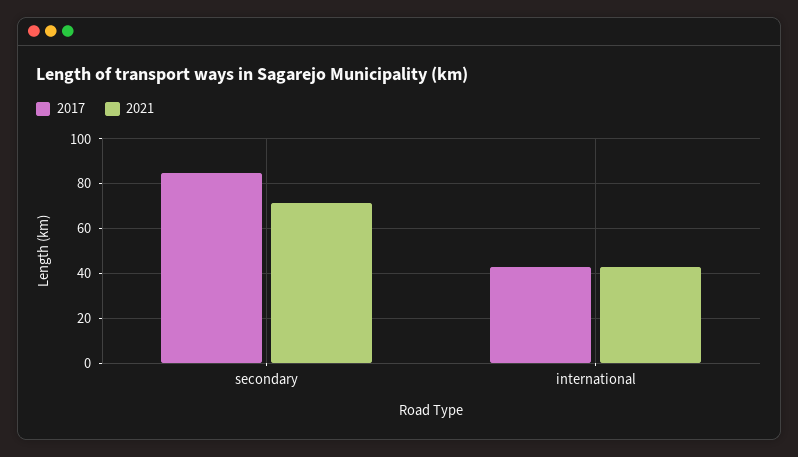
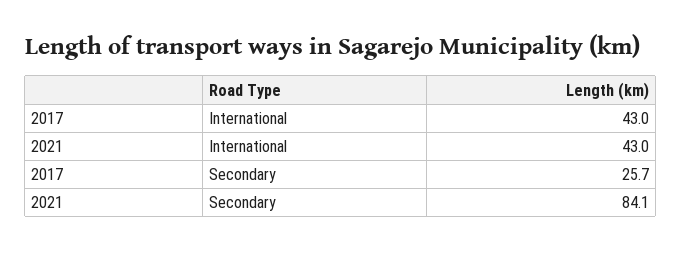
2017, secondary: 85 -> 25.7
2021, secondary: 70 -> 84.1

